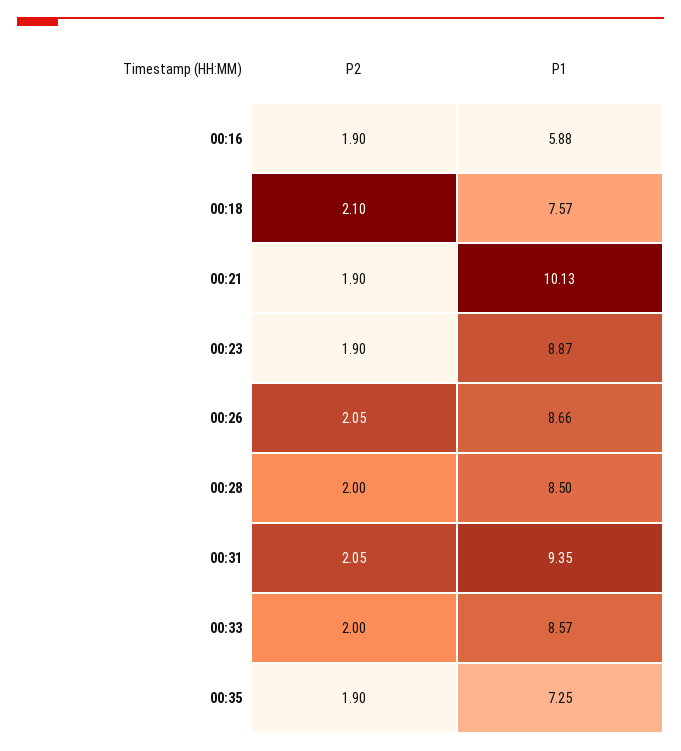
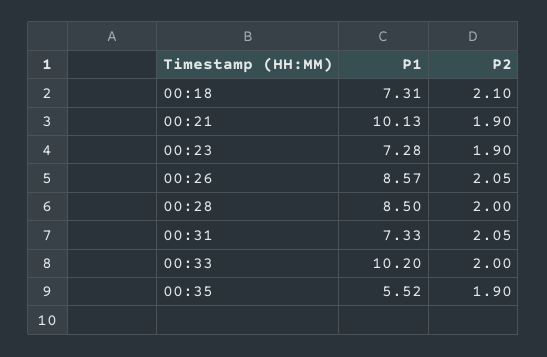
P2, 00:16: 1.9 -> none
P1, 00:16: 5.88 -> none
P1, 00:18: 7.57 -> 7.31
P1, 00:23: 8.87 -> 7.28
P1, 00:26: 8.66 -> 8.57
P1, 00:31: 9.35 -> 7.33
P1, 00:33: 8.57 -> 10.2
P1, 00:35: 7.25 -> 5.52

